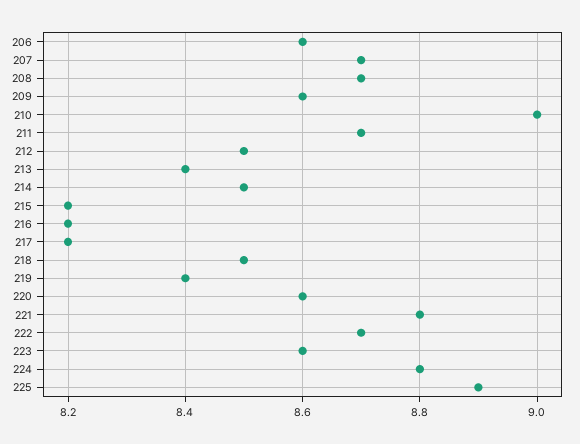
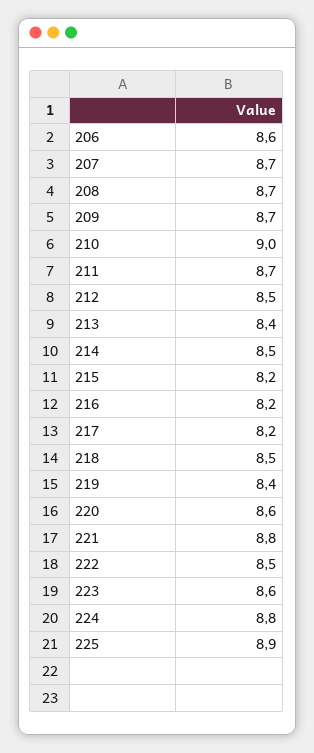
209: 8.6 -> 8.7
222: 8.7 -> 8.5

